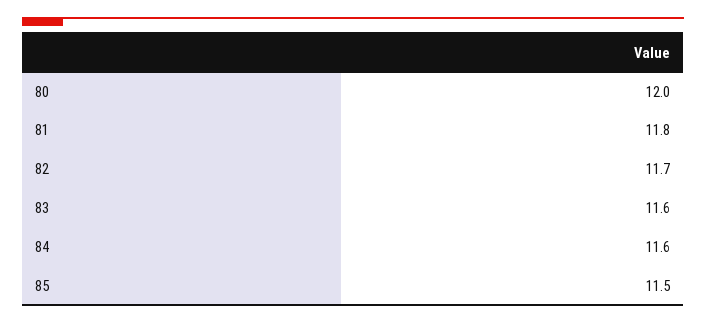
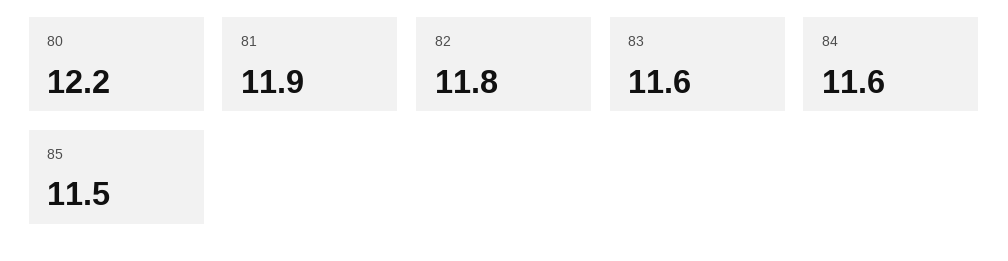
80: 12 -> 12.2
81: 11.8 -> 11.9
82: 11.7 -> 11.8

